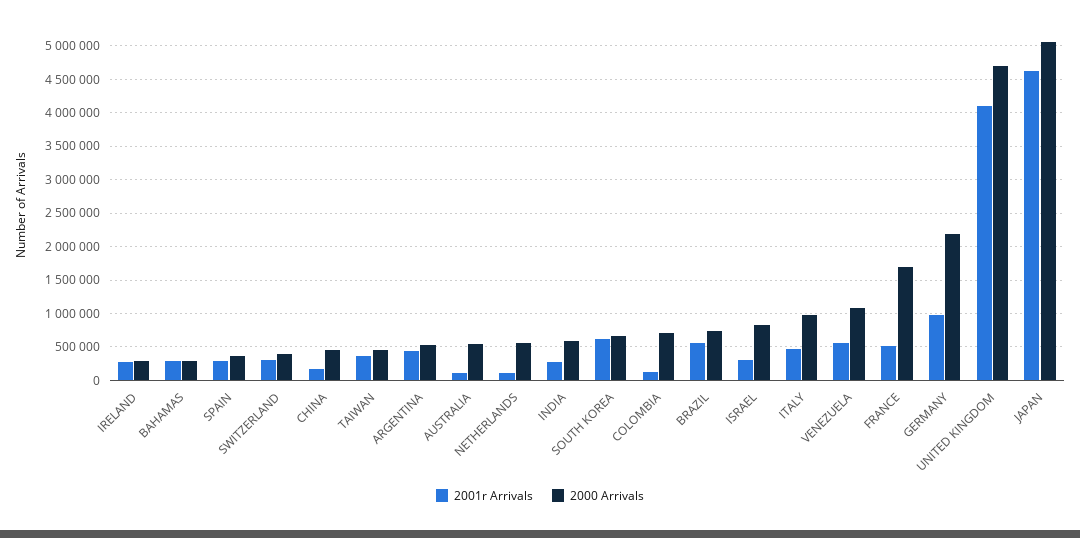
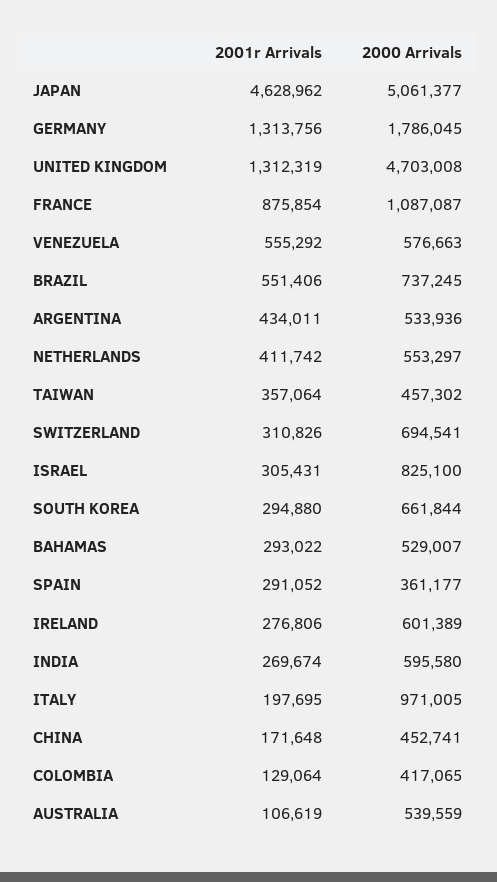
2000 Arrivals, IRELAND: 300000 -> 601389
2000 Arrivals, BAHAMAS: 300000 -> 529007
2000 Arrivals, SWITZERLAND: 400000 -> 694541
2001r Arrivals, NETHERLANDS: 100000 -> 411742
2001r Arrivals, SOUTH KOREA: 600000 -> 294880
2000 Arrivals, COLOMBIA: 700000 -> 417065
2001r Arrivals, ITALY: 500000 -> 197695
2000 Arrivals, VENEZUELA: 1100000 -> 576663
2001r Arrivals, FRANCE: 500000 -> 875854
2000 Arrivals, FRANCE: 1700000 -> 1087087
2001r Arrivals, GERMANY: 1000000 -> 1313756
2000 Arrivals, GERMANY: 2200000 -> 1786045
2001r Arrivals, UNITED KINGDOM: 4100000 -> 1312319

